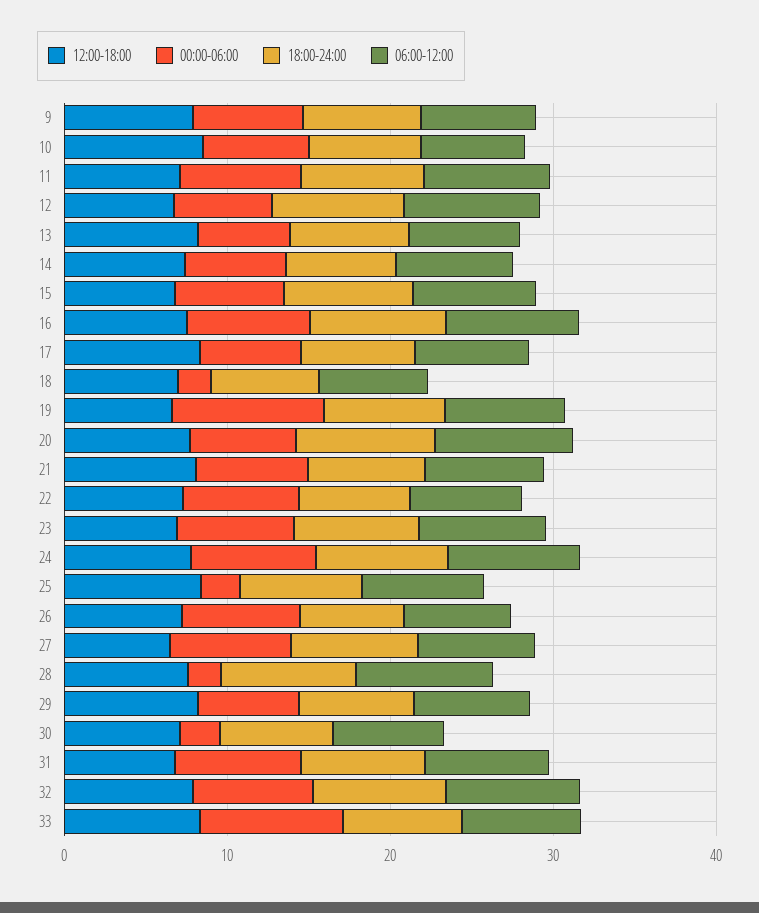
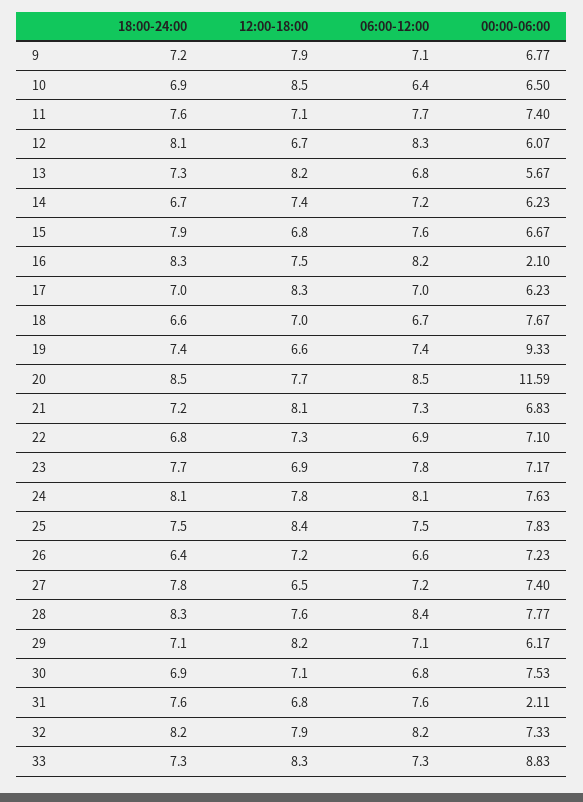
00:00-06:00, 16: 8 -> 2.1
00:00-06:00, 18: 2 -> 7.67
00:00-06:00, 20: 6 -> 11.59
00:00-06:00, 25: 2 -> 7.83
00:00-06:00, 28: 2 -> 7.77
00:00-06:00, 30: 2 -> 7.53
00:00-06:00, 31: 8 -> 2.11

